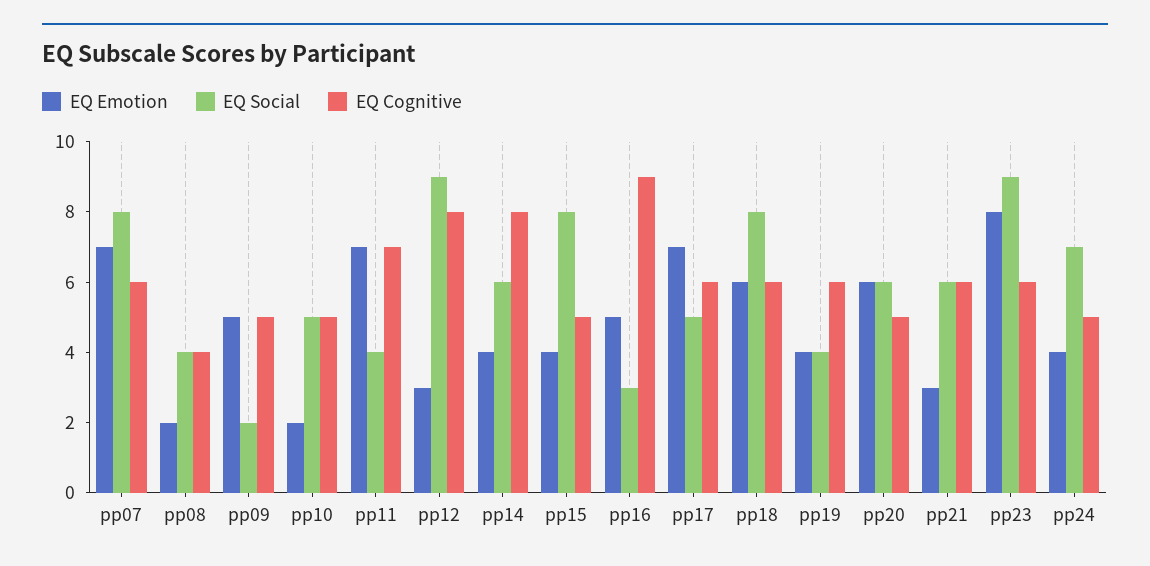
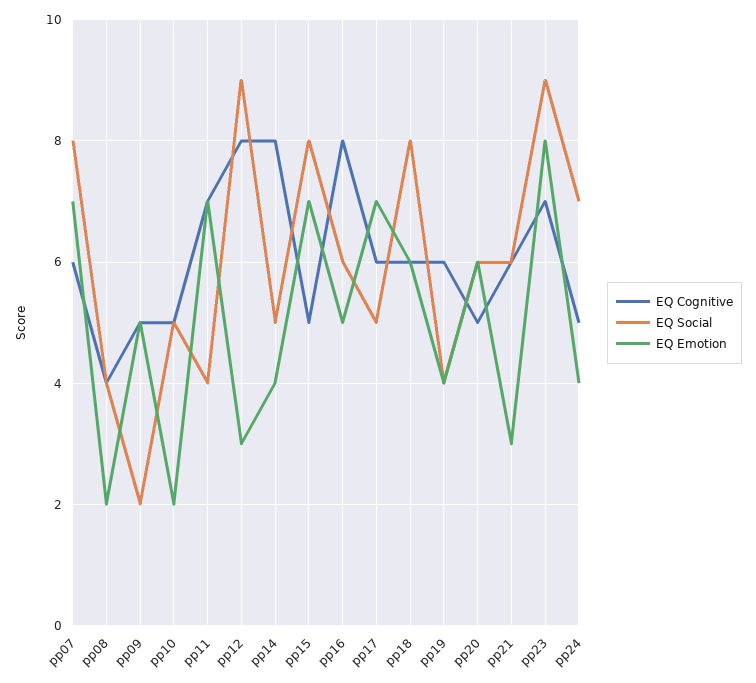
EQ Social, pp14: 6 -> 5
EQ Emotion, pp15: 4 -> 7
EQ Social, pp16: 3 -> 6
EQ Cognitive, pp16: 9 -> 8
EQ Cognitive, pp23: 6 -> 7

